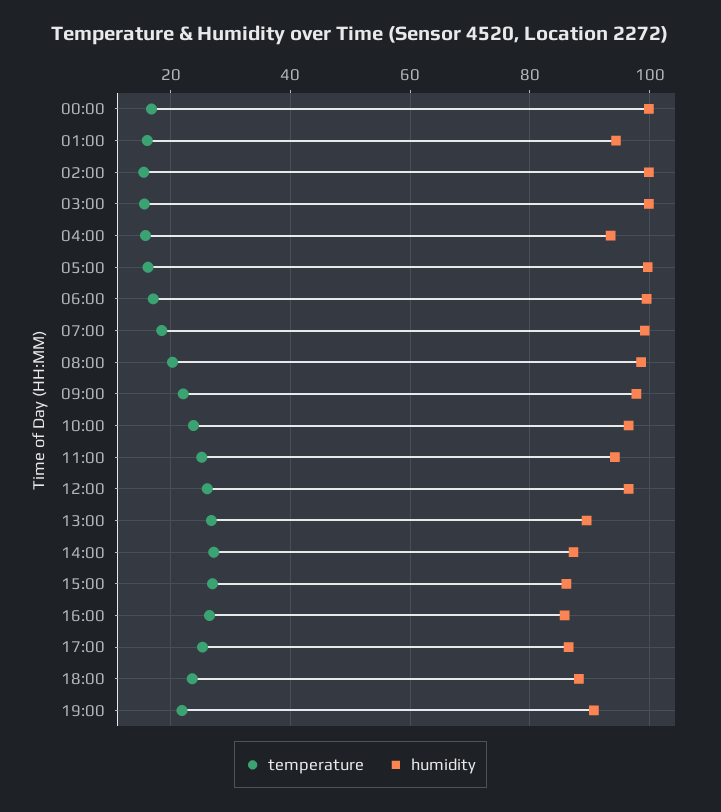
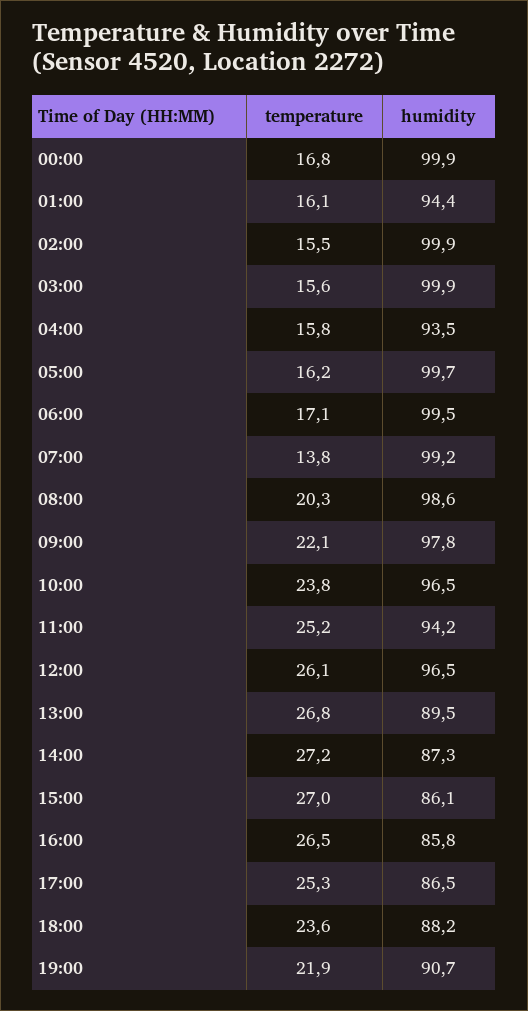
temperature, 07:00: 18 -> 13.8

